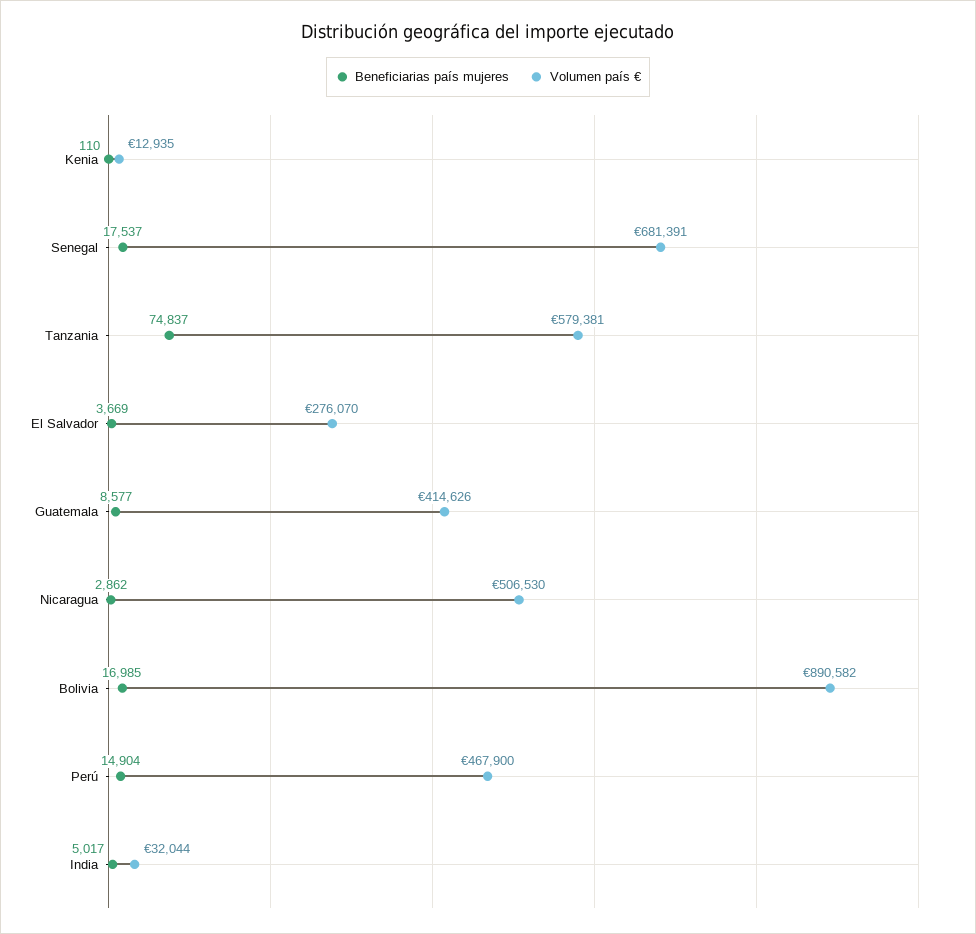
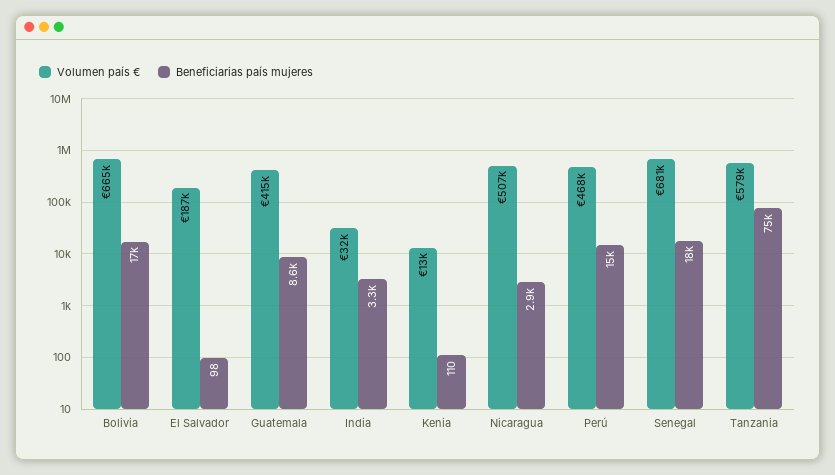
Beneficiarias país mujeres, El Salvador: 3669 -> 98
Volumen país €, El Salvador: 276070 -> 187000
Volumen país €, Bolivia: 890582 -> 665000
Beneficiarias país mujeres, India: 5017 -> 3300

